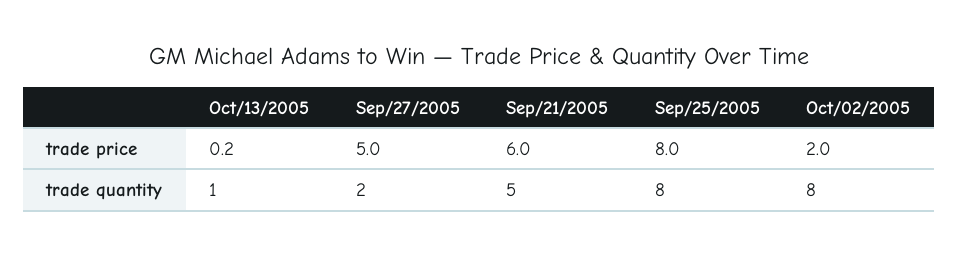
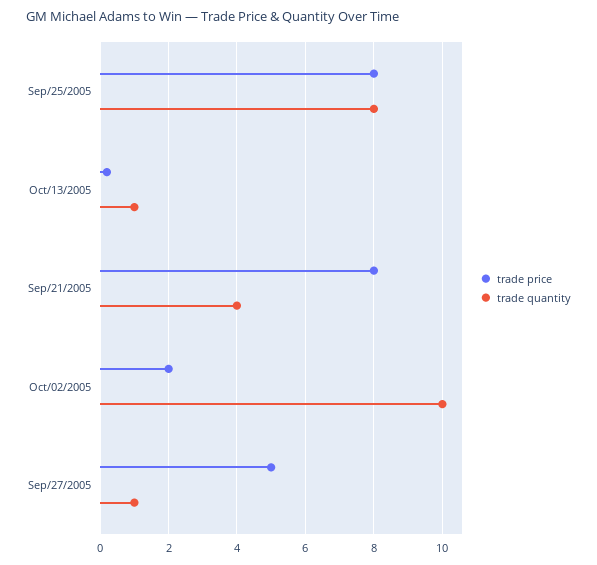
trade price, Sep/21/2005: 6 -> 8
trade quantity, Sep/27/2005: 2 -> 1
trade quantity, Sep/21/2005: 5 -> 4
trade quantity, Oct/02/2005: 8 -> 10

